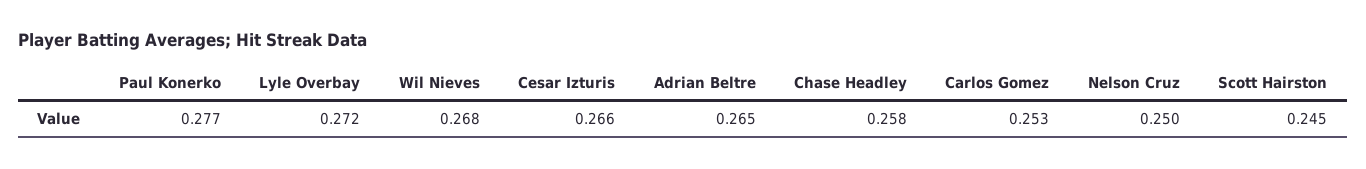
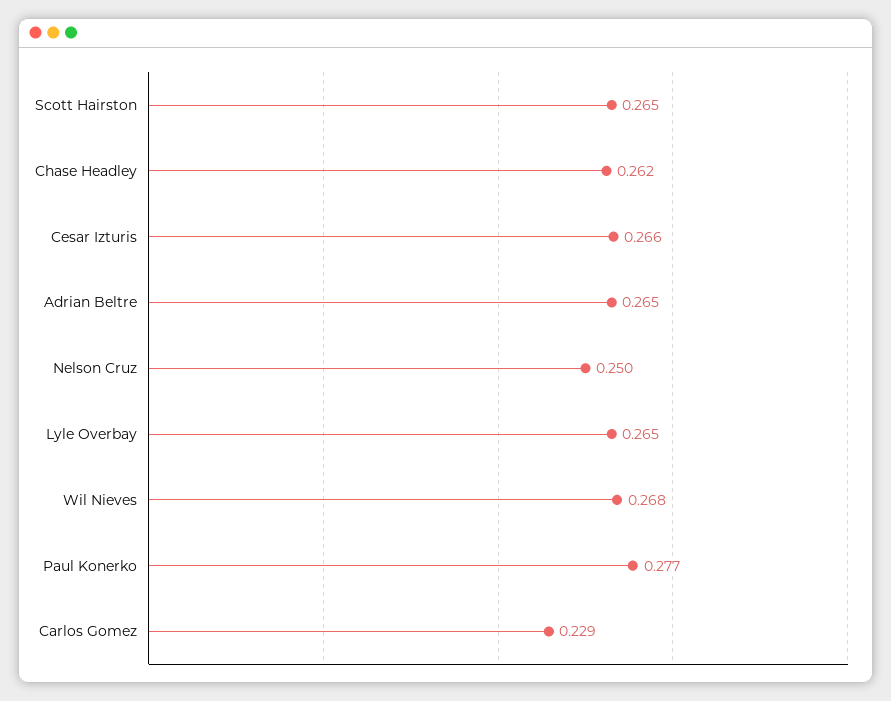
Lyle Overbay: 0.272 -> 0.265
Chase Headley: 0.258 -> 0.262
Carlos Gomez: 0.253 -> 0.229
Scott Hairston: 0.245 -> 0.265

